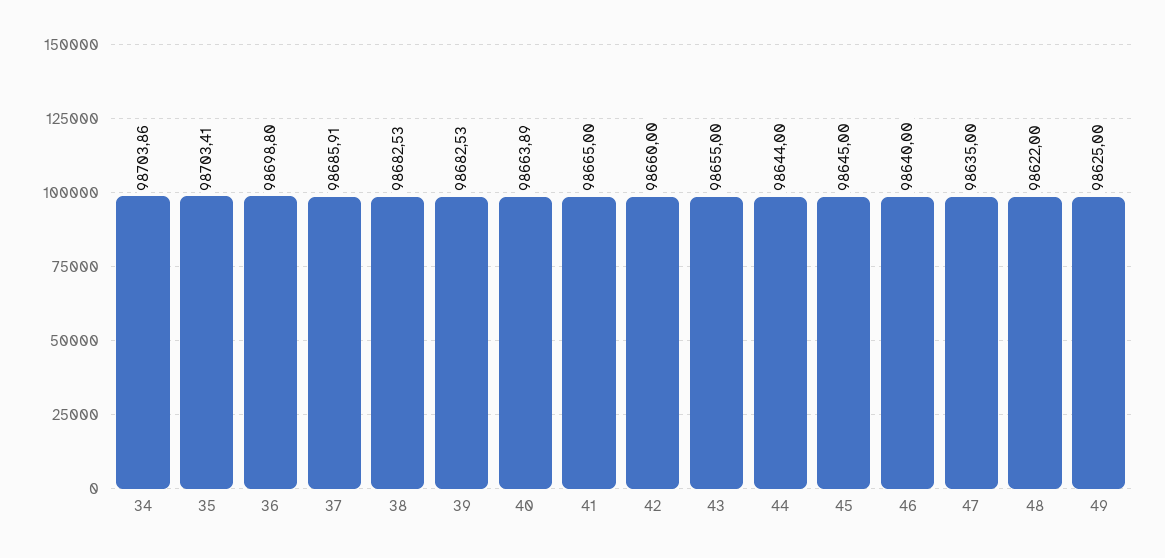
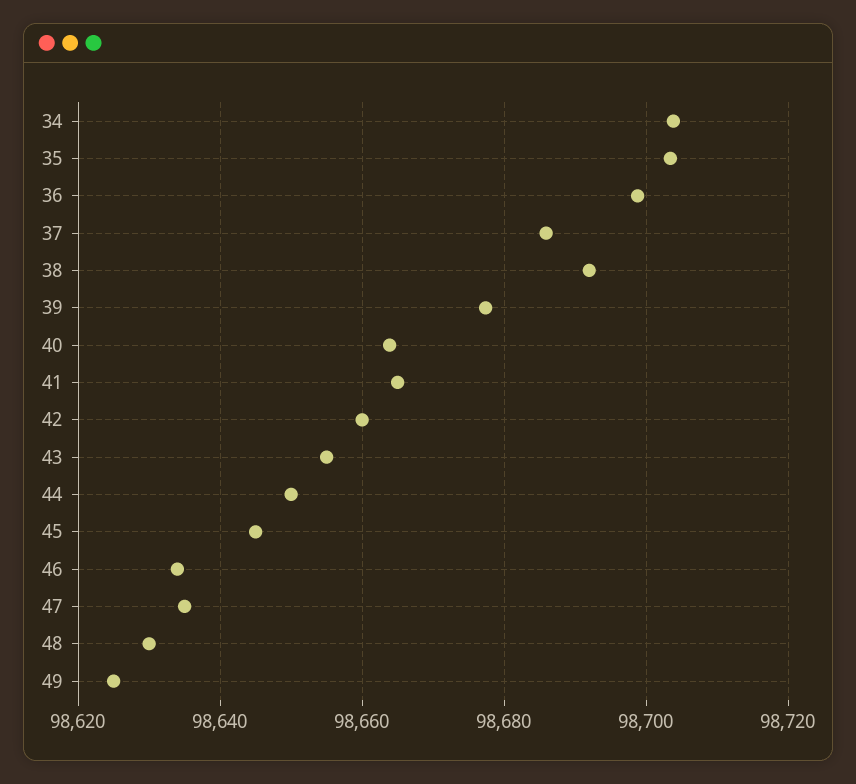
38: 98682.53 -> 98692
39: 98682.53 -> 98678
44: 98644 -> 98650
46: 98640 -> 98634
48: 98622 -> 98630

